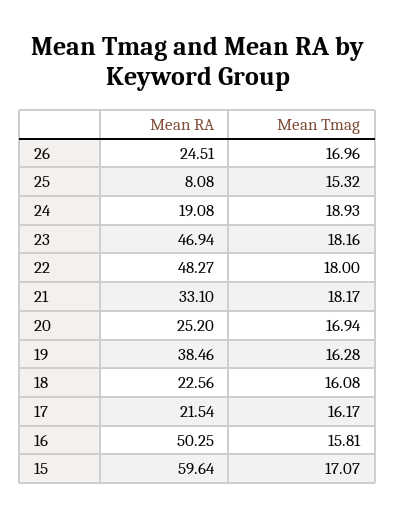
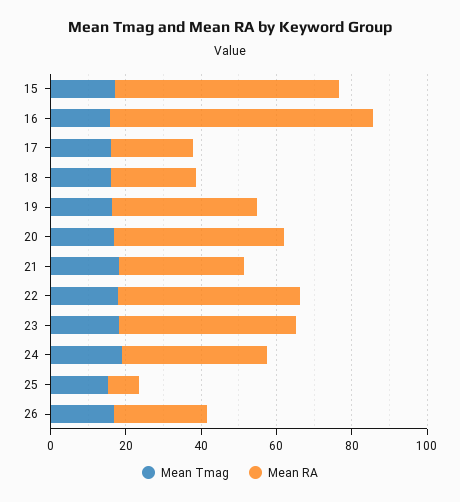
Mean RA, 24: 19.08 -> 40
Mean RA, 20: 25.2 -> 45
Mean RA, 16: 50.25 -> 70

